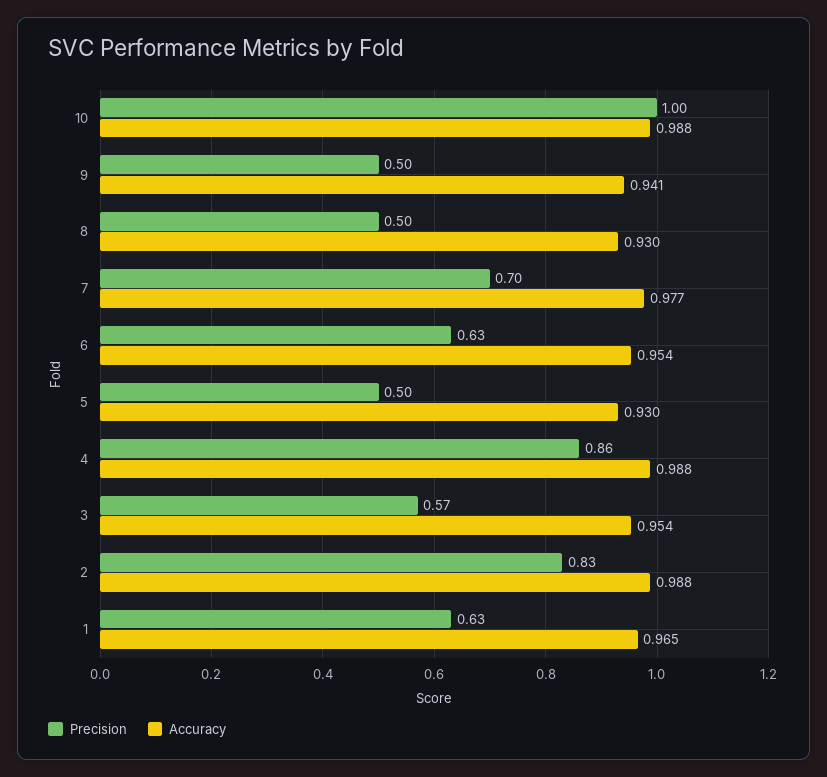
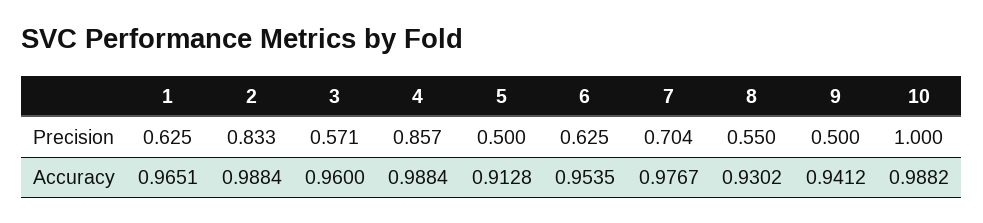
Precision, 8: 0.5 -> 0.55
Accuracy, 5: 0.93 -> 0.9128
Accuracy, 3: 0.954 -> 0.96

